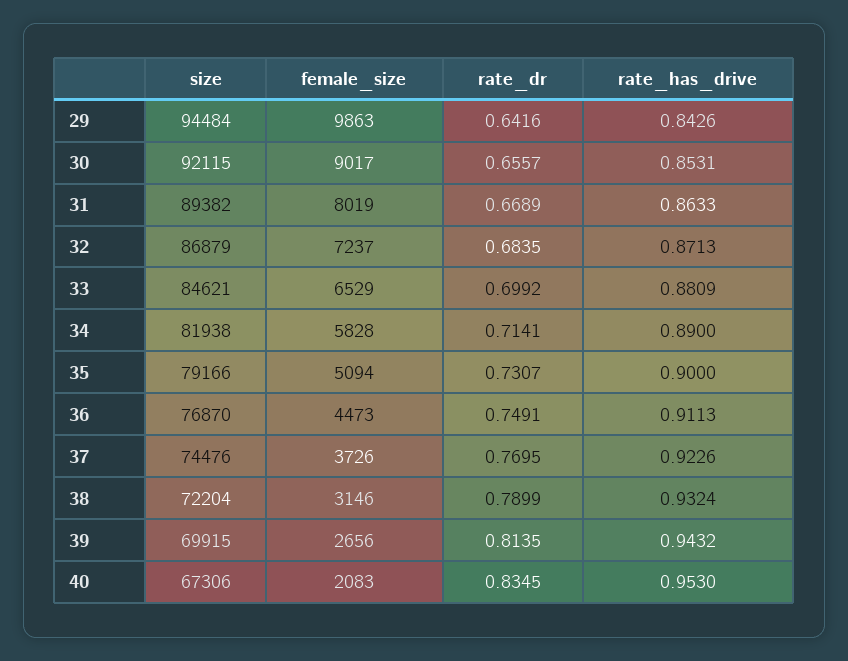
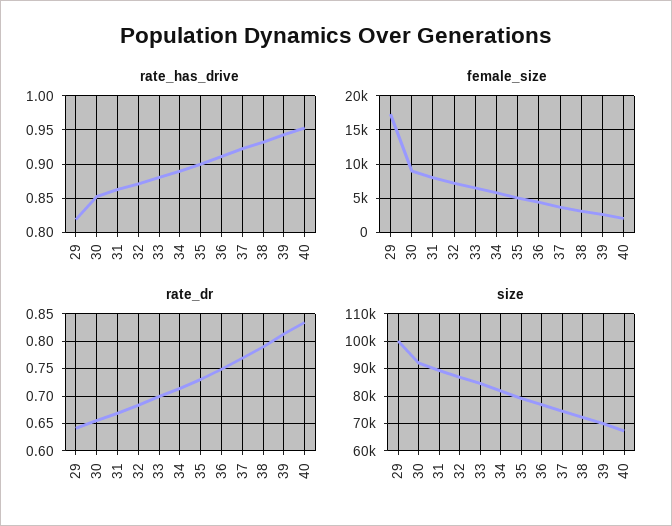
size, 29: 94484 -> 100000
female_size, 29: 9863 -> 17000
rate_has_drive, 29: 0.8426 -> 0.82

